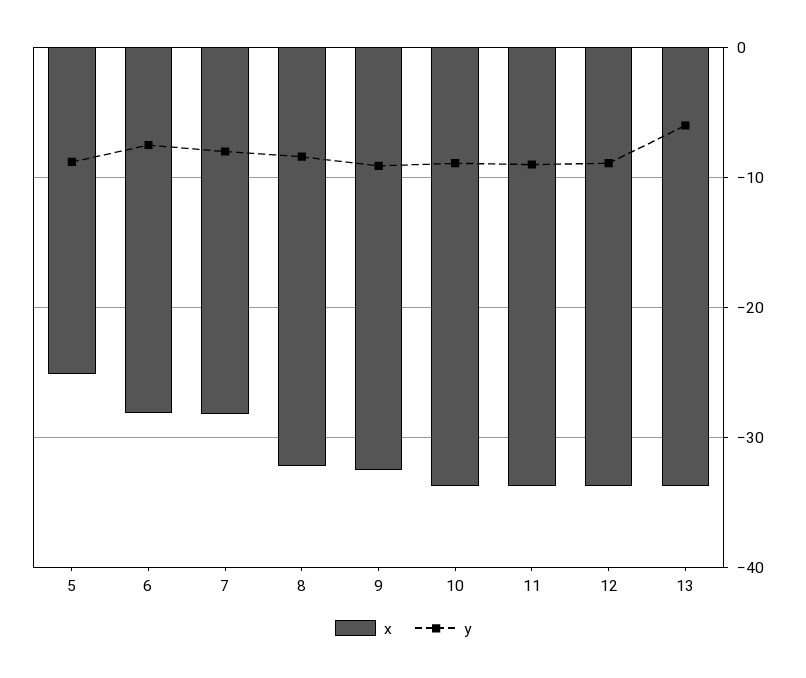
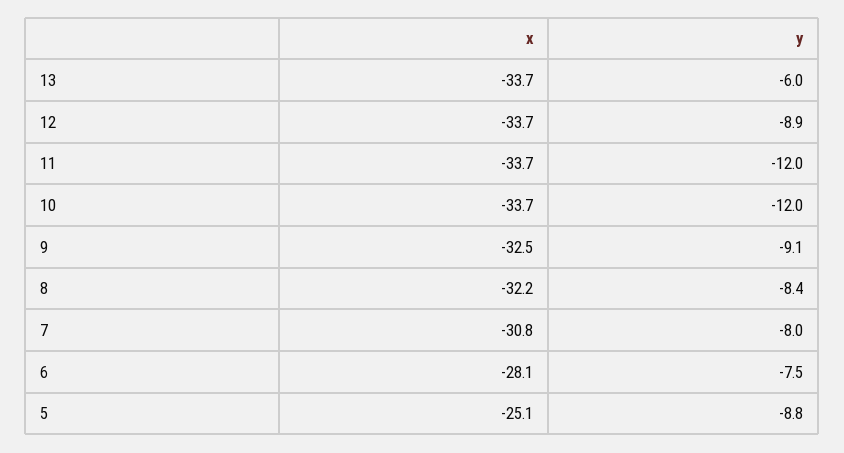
x, 7: -28 -> -30.8
y, 10: -9 -> -12
y, 11: -9 -> -12

